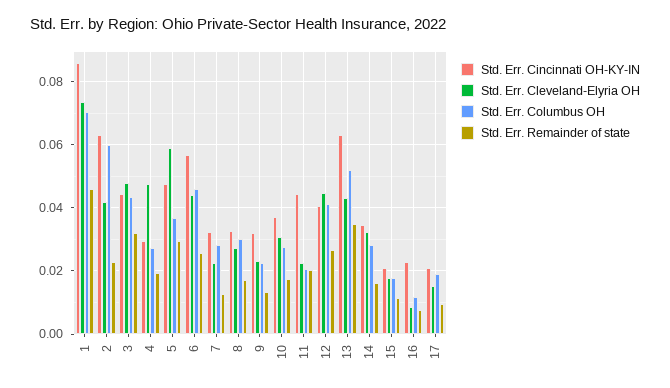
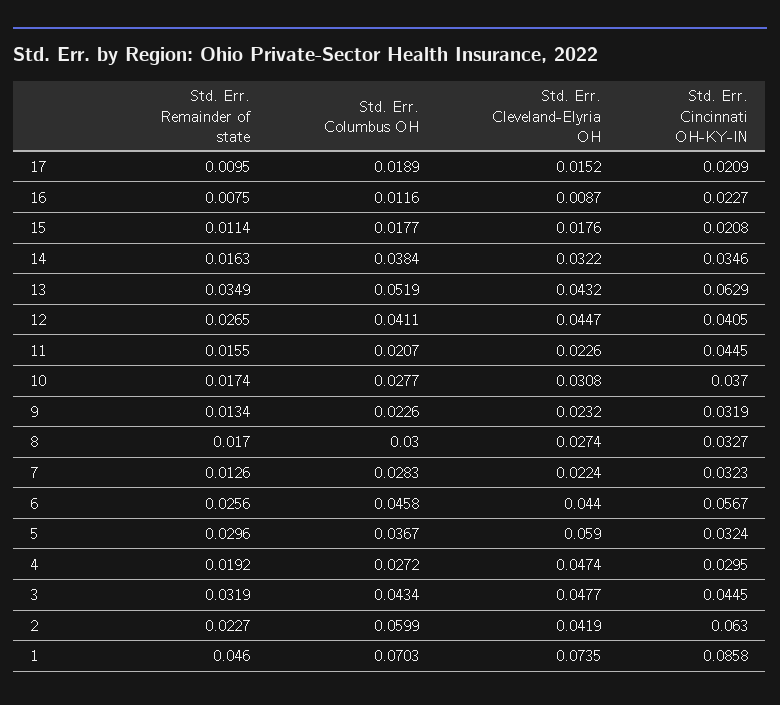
Std. Err. Cincinnati OH-KY-IN, 5: 0.048 -> 0.0324
Std. Err. Remainder of state, 11: 0.02 -> 0.0155
Std. Err. Columbus OH, 14: 0.028 -> 0.0384

